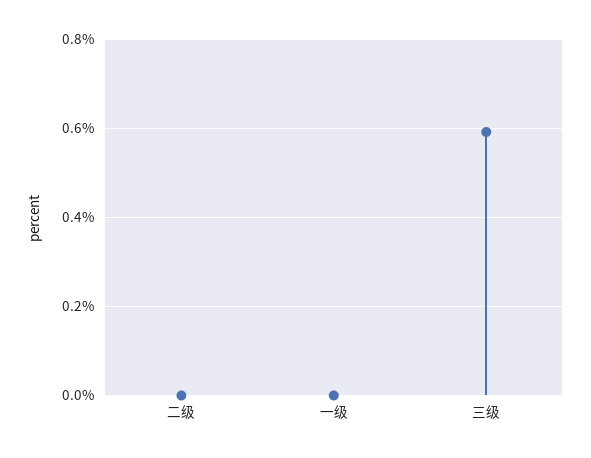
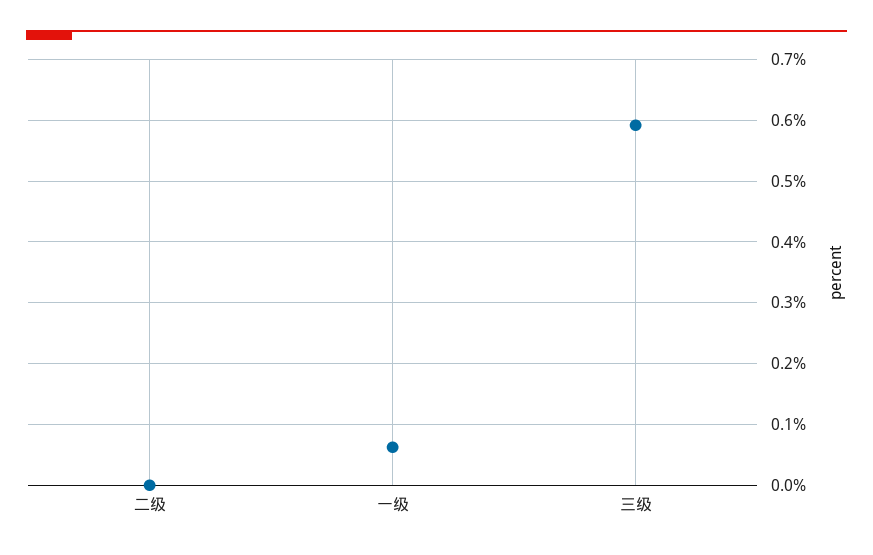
一级: 0 -> 0.06

